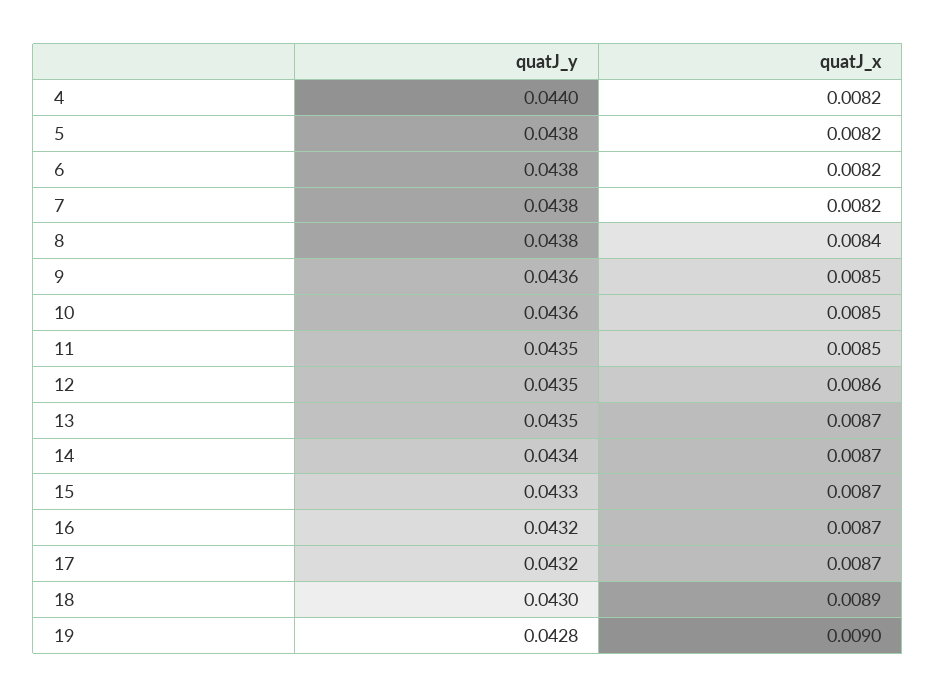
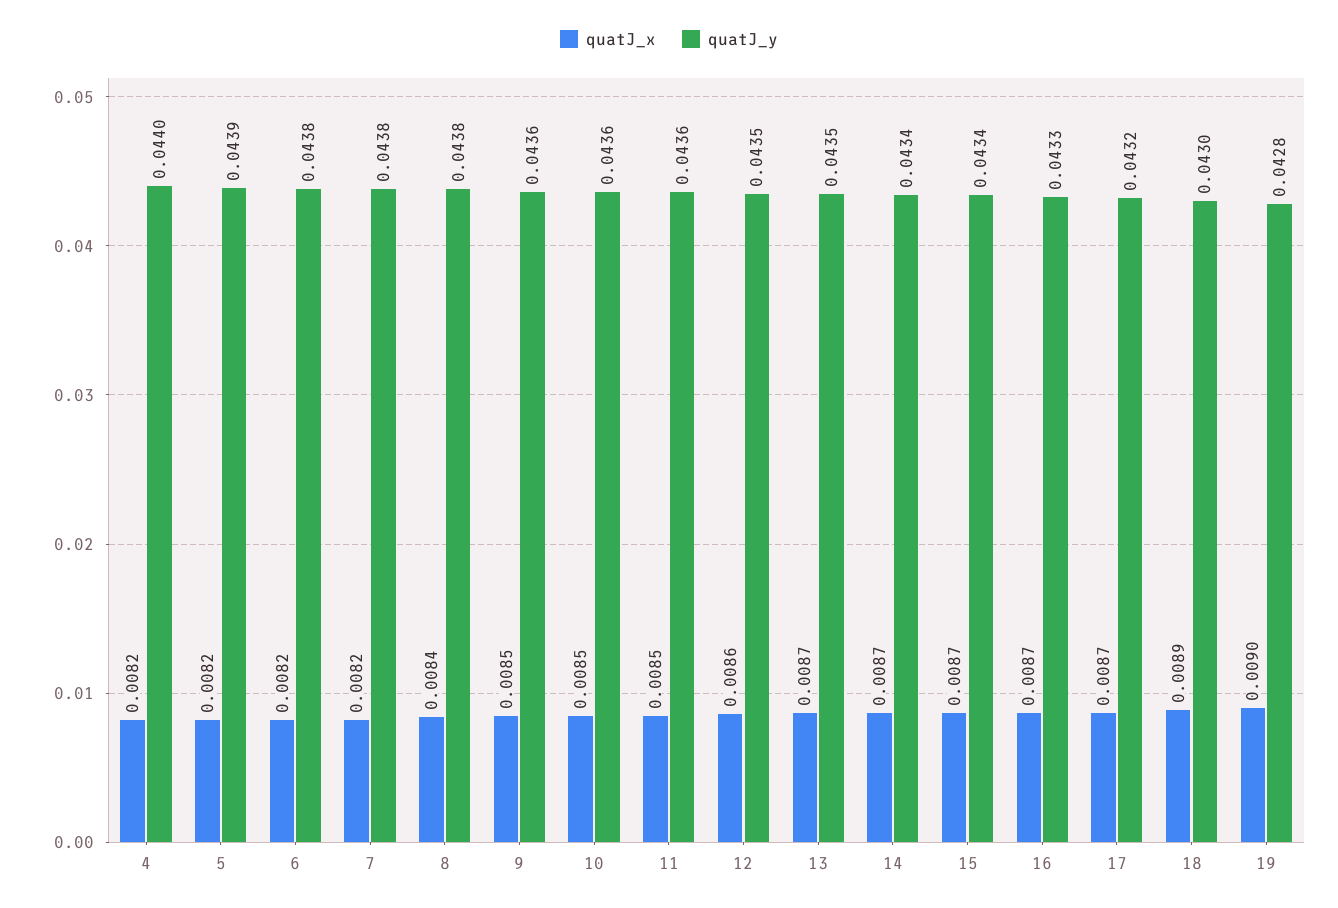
quatJ_y, 5: 0.0438 -> 0.0439
quatJ_y, 11: 0.0435 -> 0.0436
quatJ_y, 15: 0.0433 -> 0.0434
quatJ_y, 16: 0.0432 -> 0.0433

